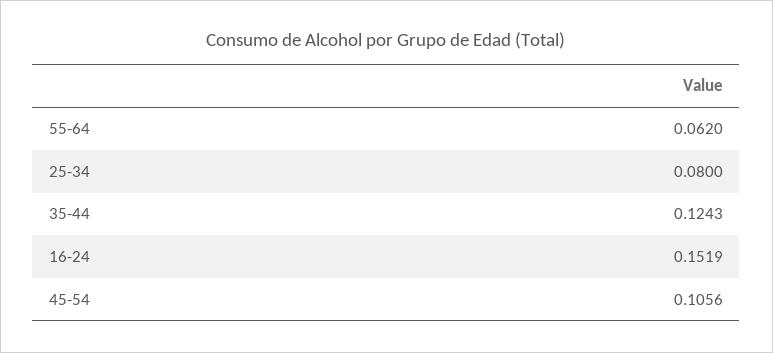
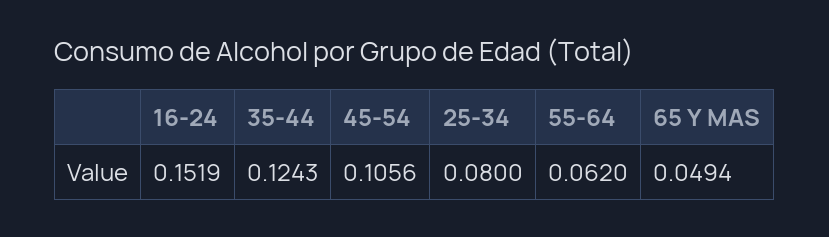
65 Y MAS: none -> 0.0494

